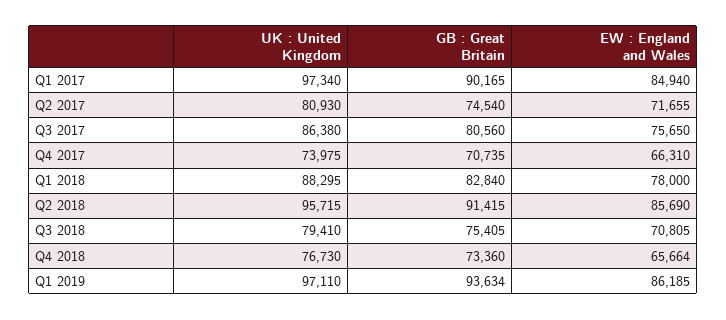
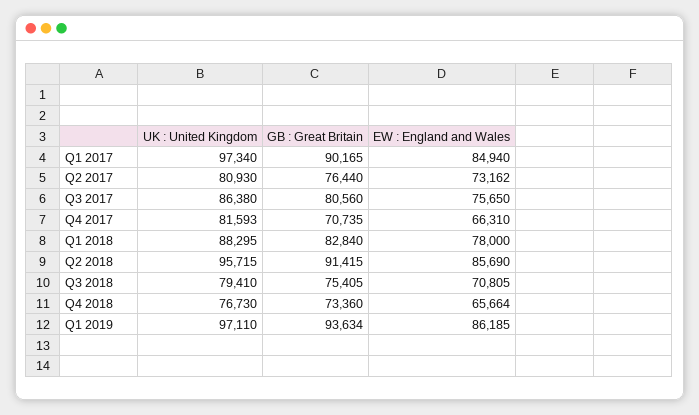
GB : Great Britain, Q2 2017: 74540 -> 76440
EW : England and Wales, Q2 2017: 71655 -> 73162
UK : United Kingdom, Q4 2017: 73975 -> 81593

